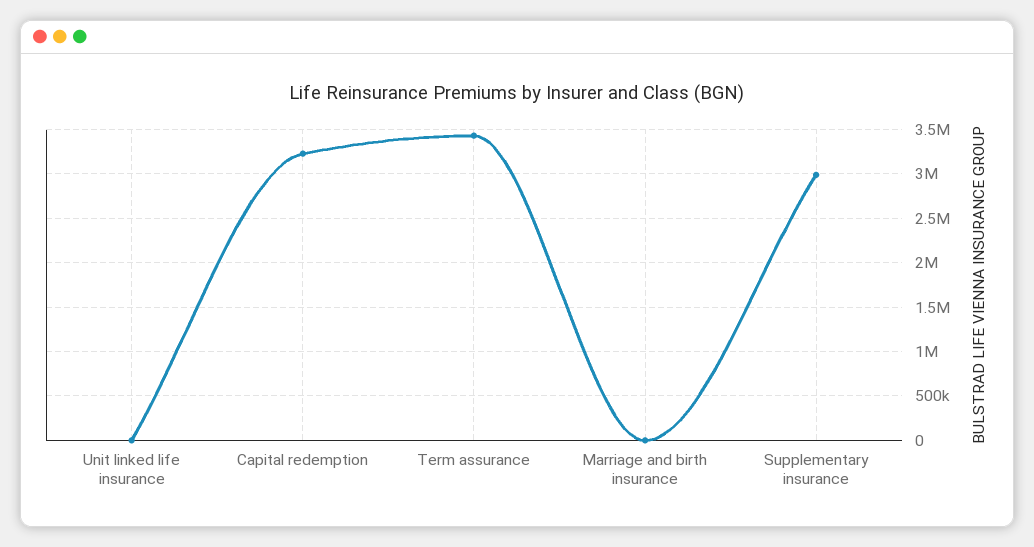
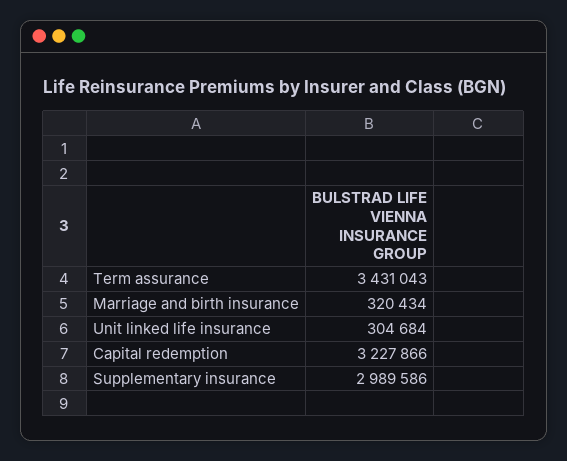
Unit linked life insurance: 0 -> 304684
Marriage and birth insurance: 0 -> 320434

